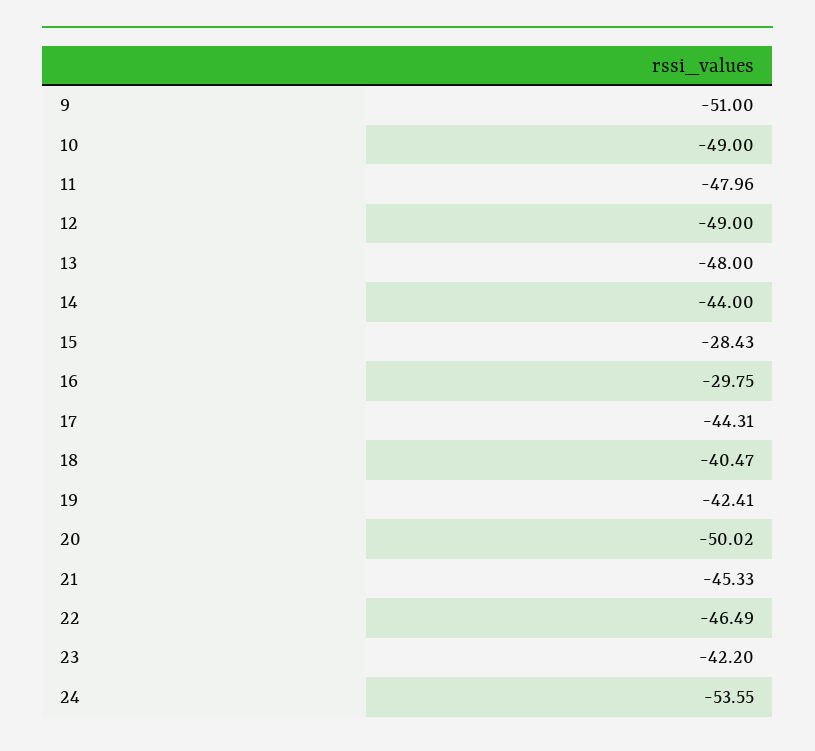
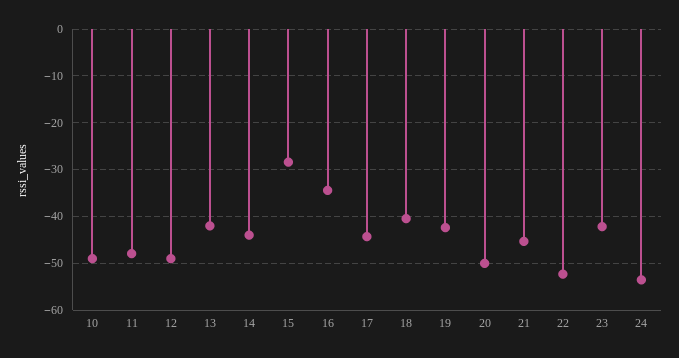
9: -51 -> none
13: -48 -> -42
16: -29.75 -> -34
22: -46.49 -> -52

